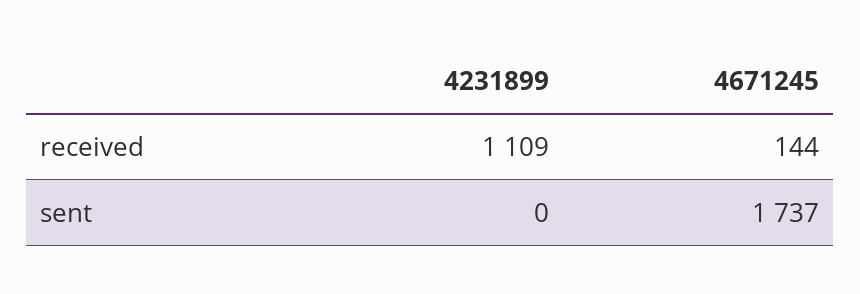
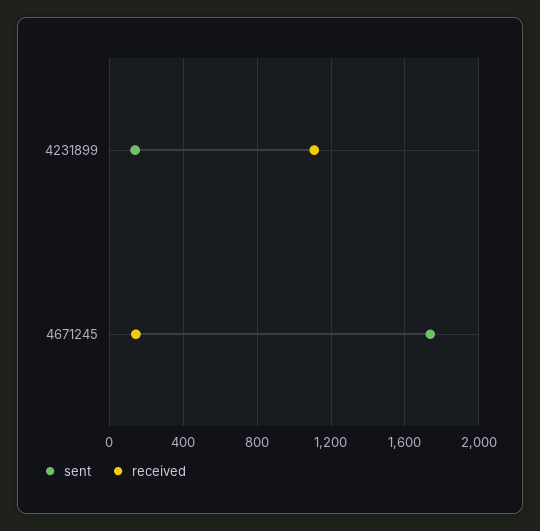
sent, 4231899: 0 -> 150

